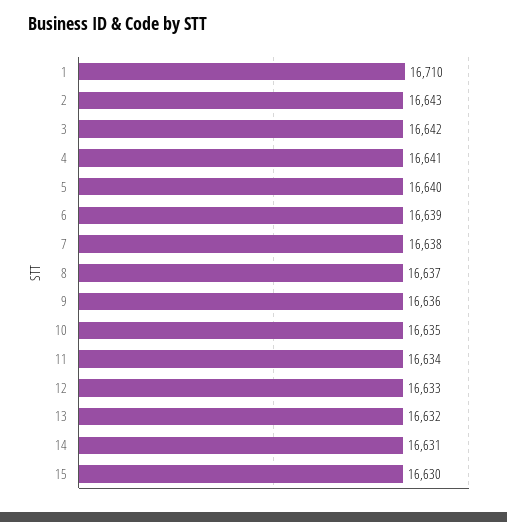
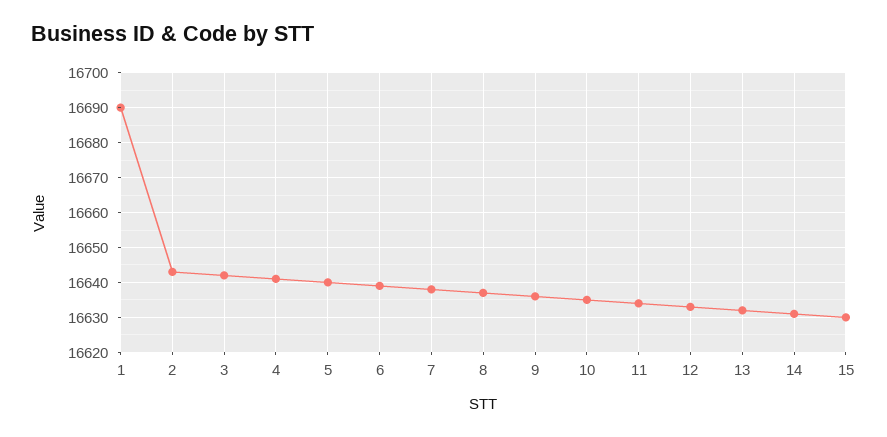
1: 16710 -> 16690

